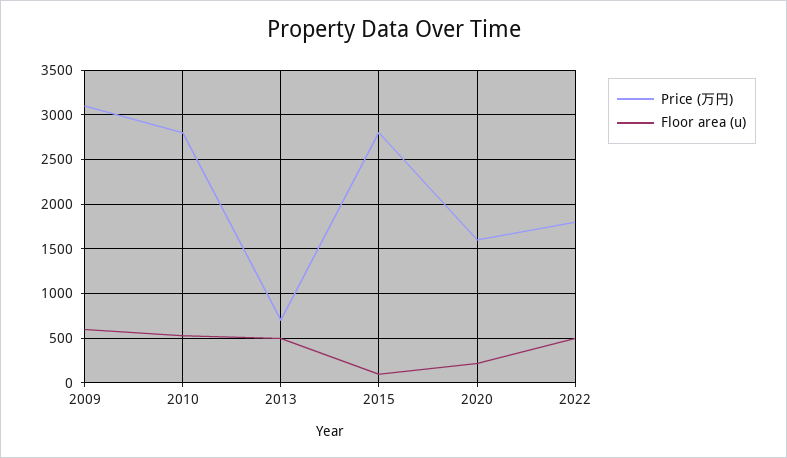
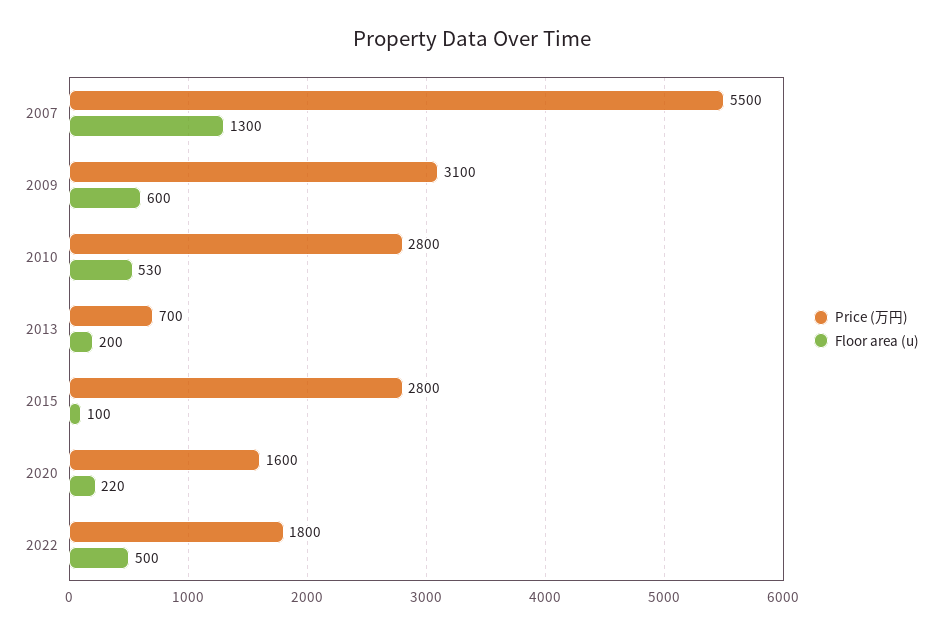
Floor area (u), 2013: 500 -> 200
Price (万円), 2007: none -> 5500
Floor area (u), 2007: none -> 1300

